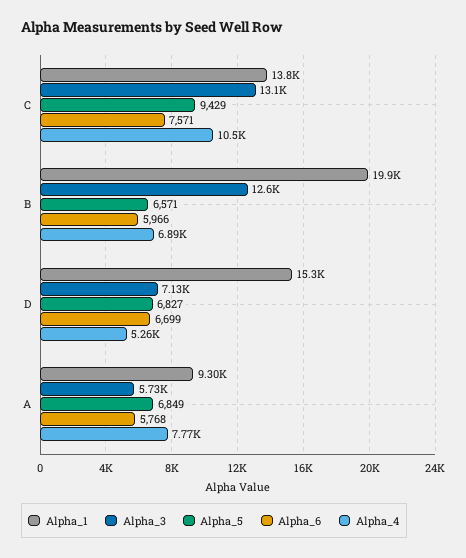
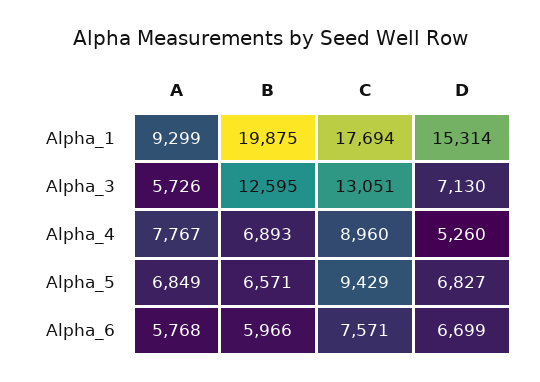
Alpha_1, C: 13800 -> 17694
Alpha_4, C: 10500 -> 8960

